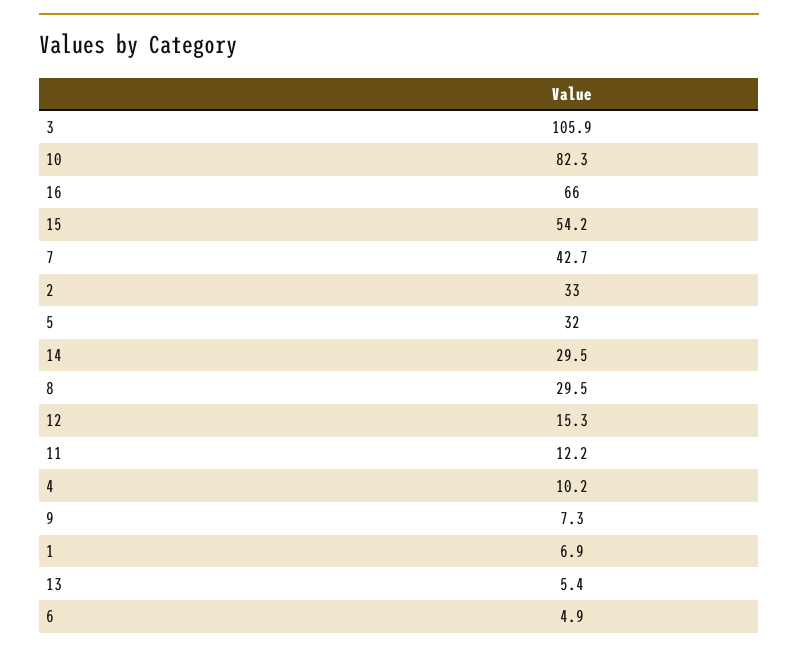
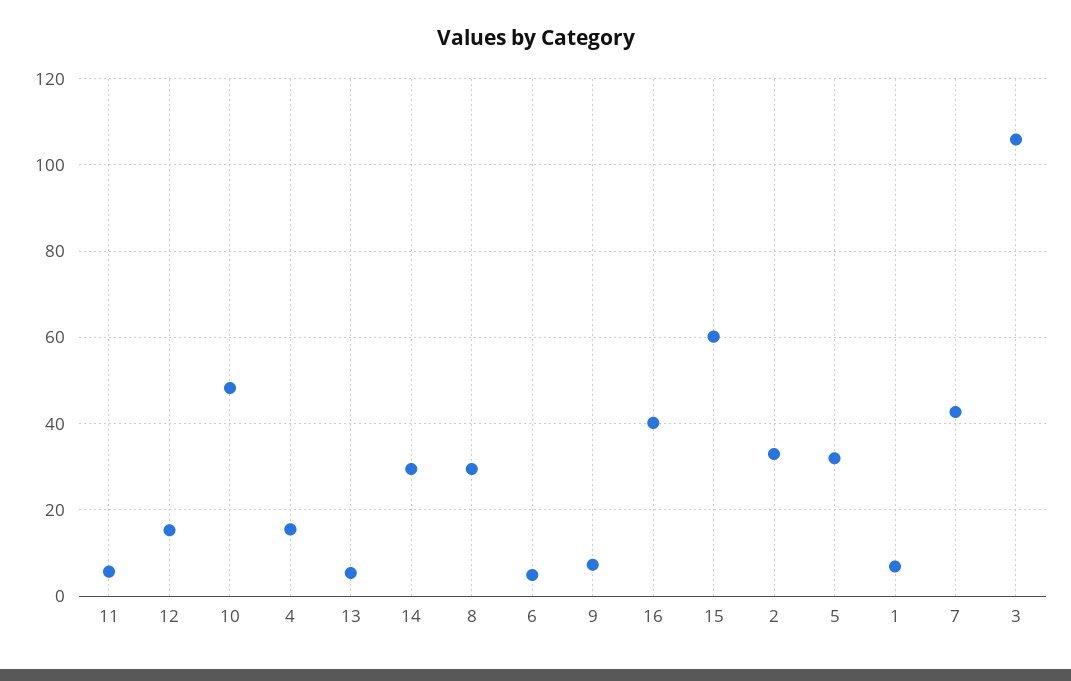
10: 82.3 -> 48
16: 66 -> 40
15: 54.2 -> 60
11: 12.2 -> 6
4: 10.2 -> 16

